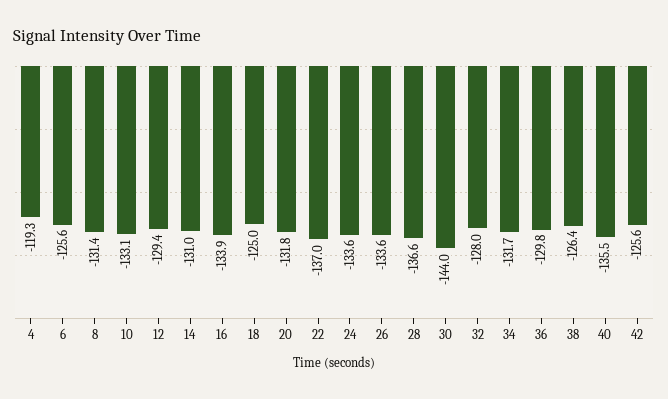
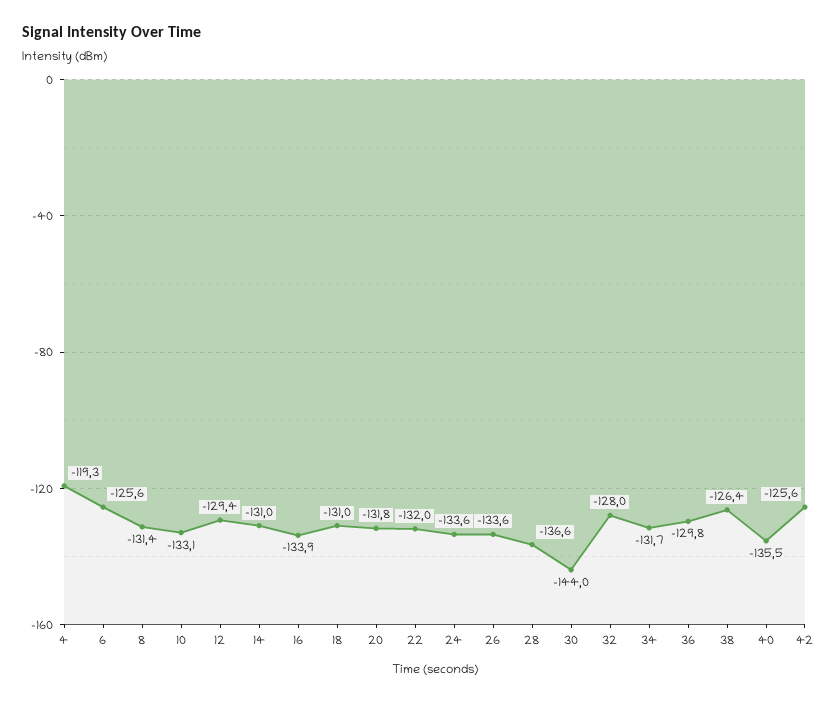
18: -125 -> -131
22: -137 -> -132

